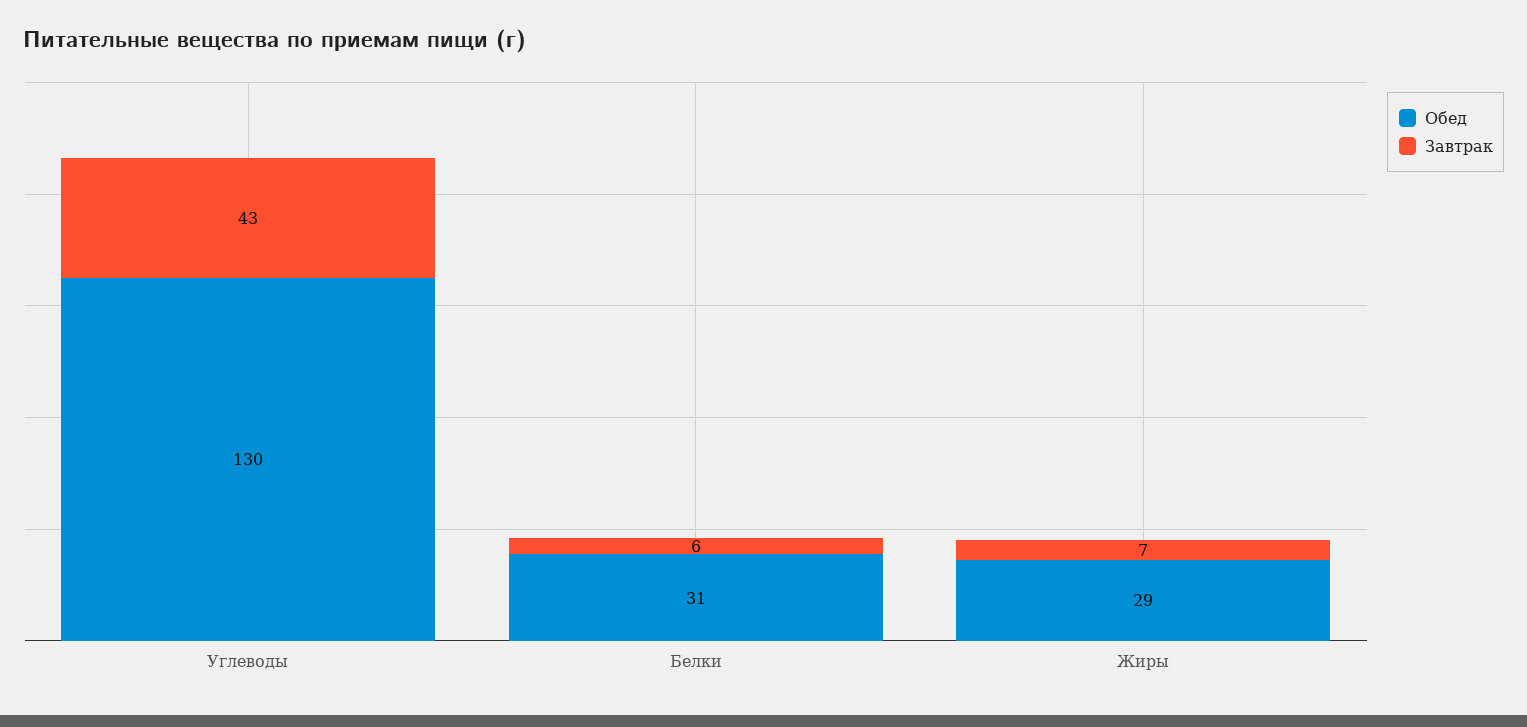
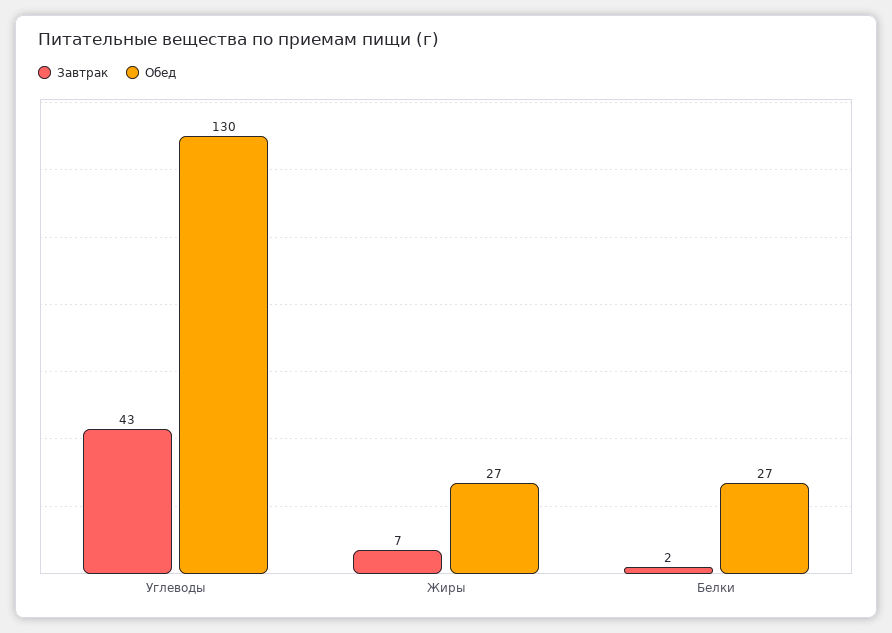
Обед, Белки: 31 -> 27
Завтрак, Белки: 6 -> 2
Обед, Жиры: 29 -> 27

